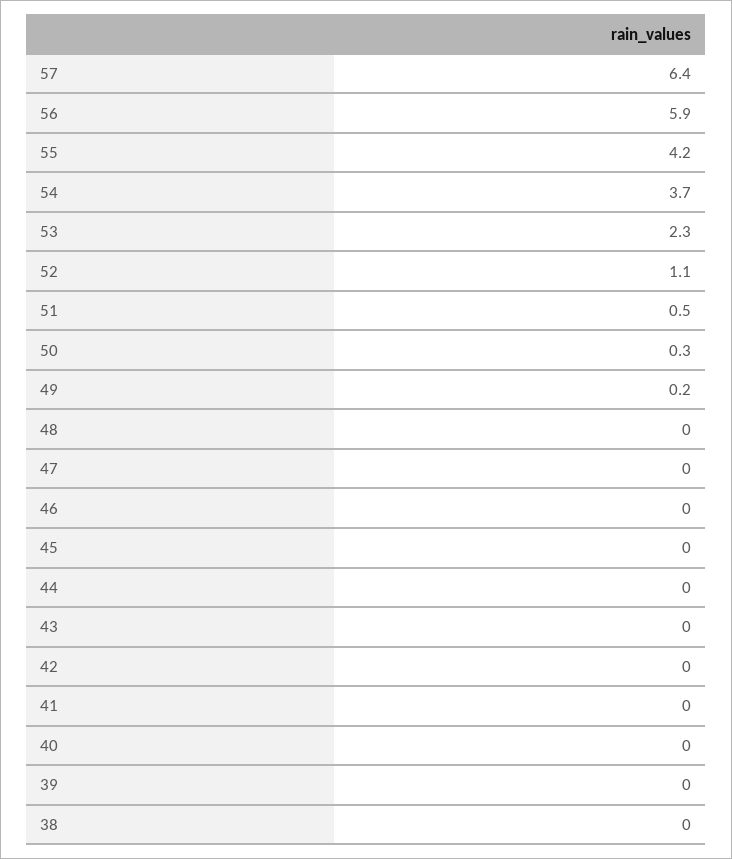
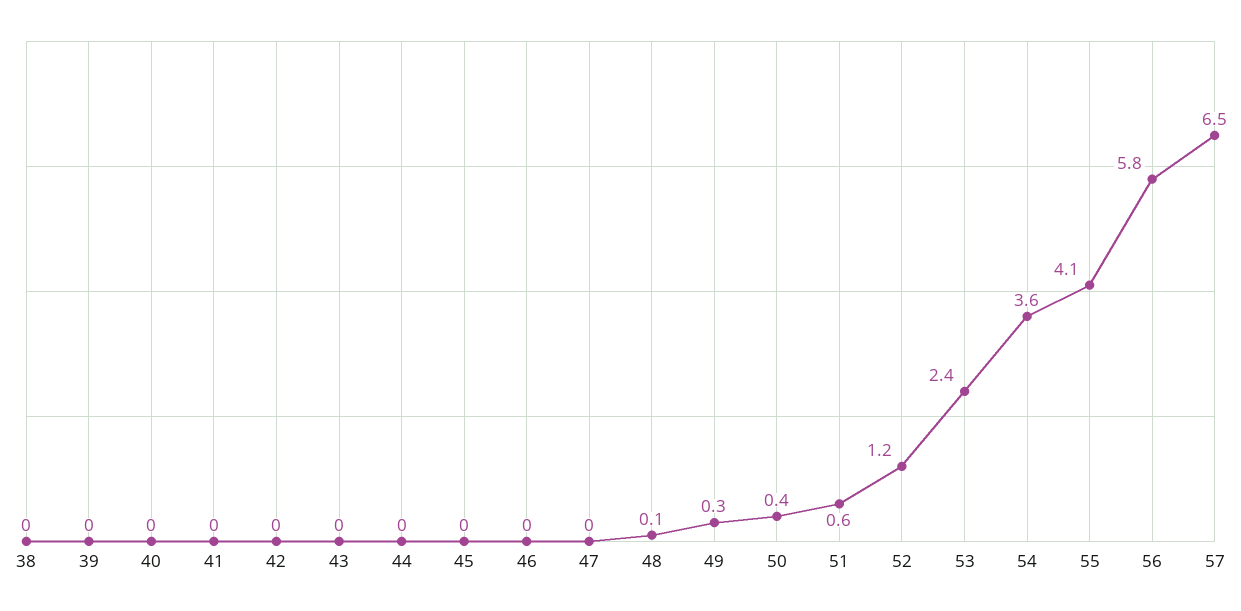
57: 6.4 -> 6.5
56: 5.9 -> 5.8
55: 4.2 -> 4.1
54: 3.7 -> 3.6
53: 2.3 -> 2.4
52: 1.1 -> 1.2
51: 0.5 -> 0.6
50: 0.3 -> 0.4
49: 0.2 -> 0.3
48: 0 -> 0.1

